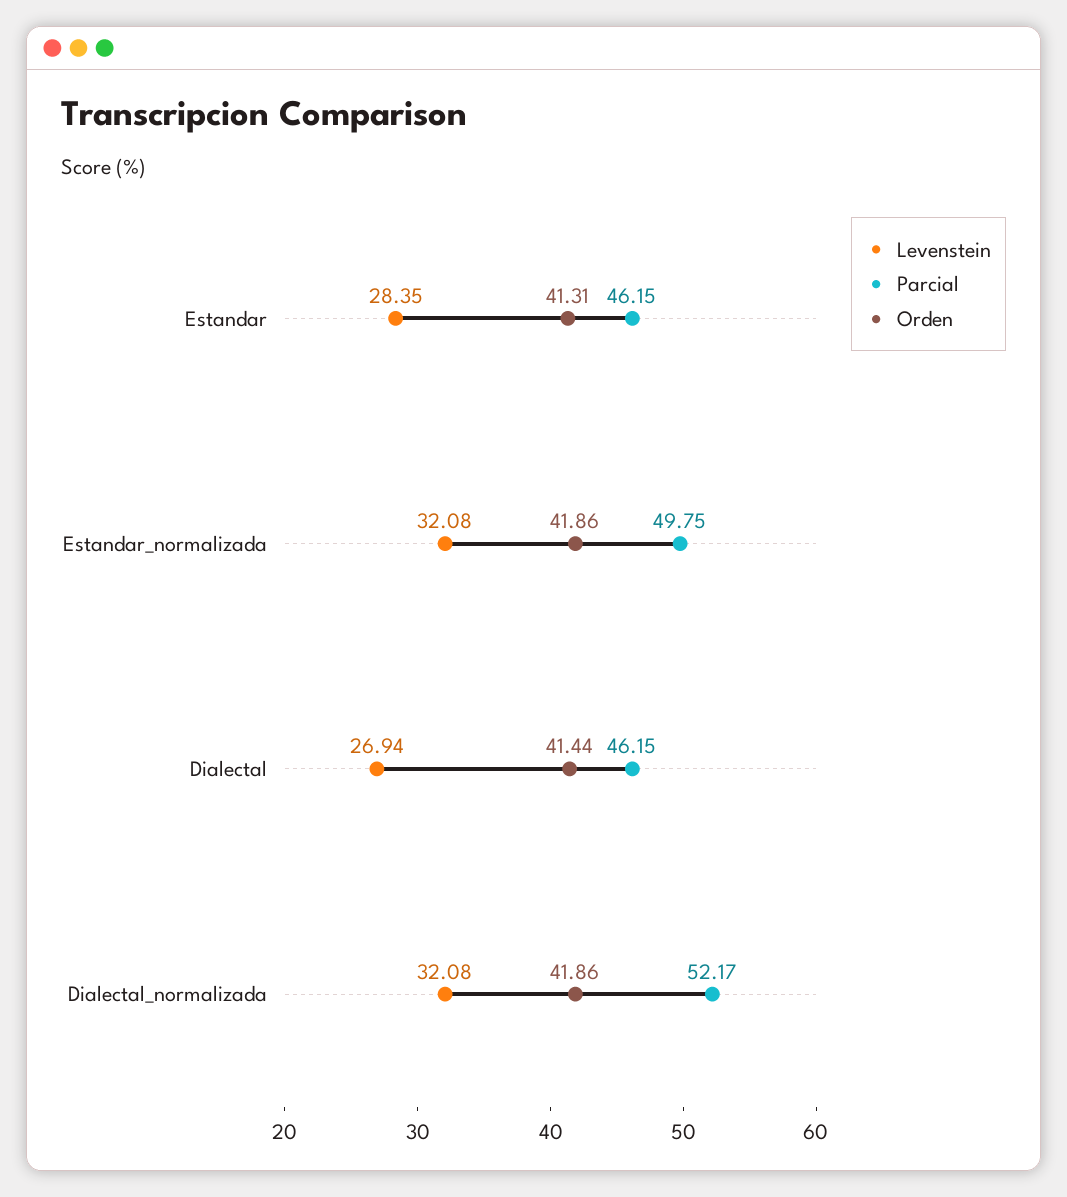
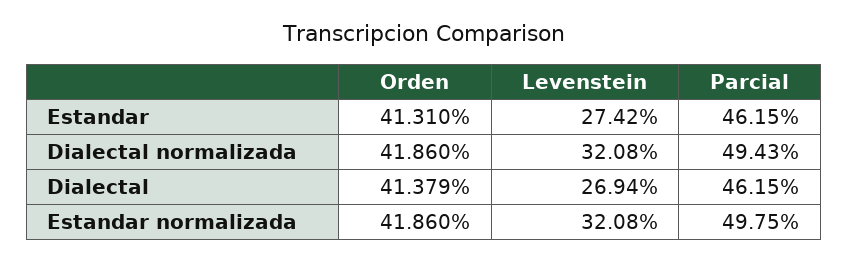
Levenstein, Estandar: 28.35 -> 27.42
Orden, Dialectal: 41.44 -> 41.379
Parcial, Dialectal_normalizada: 52.17 -> 49.43

